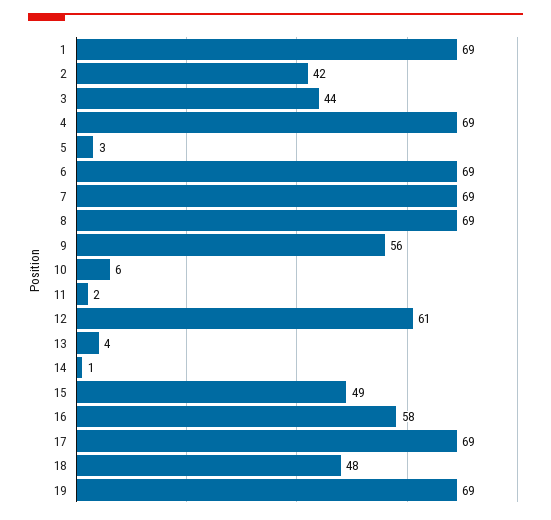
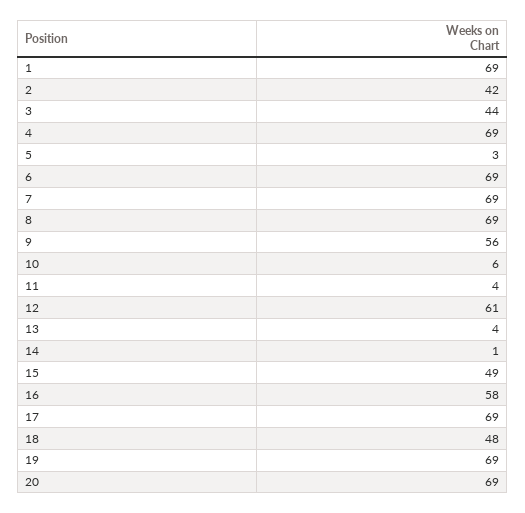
11: 2 -> 4
20: none -> 69

